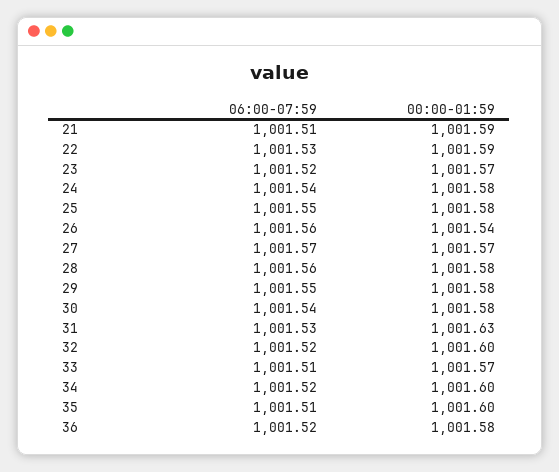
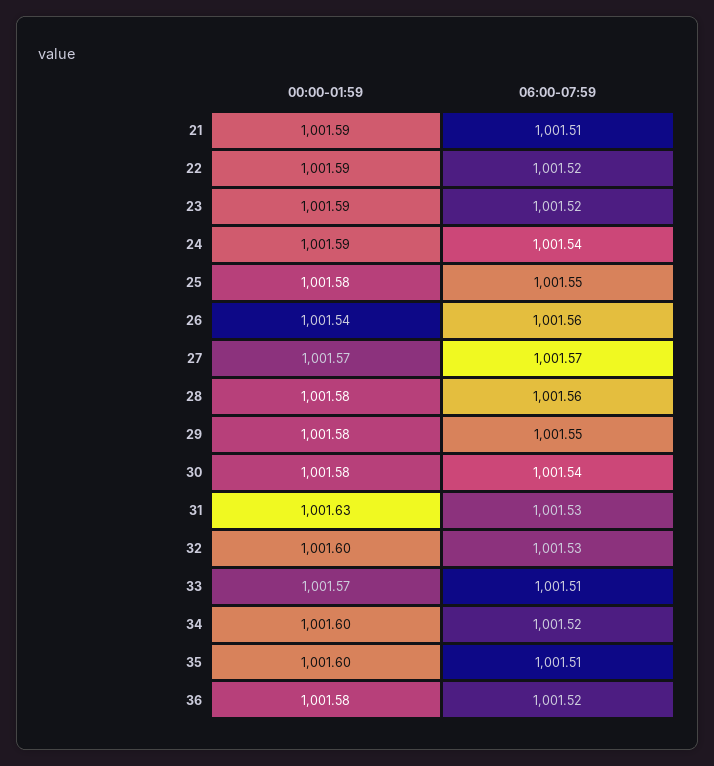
06:00-07:59, 22: 1001.53 -> 1001.52
00:00-01:59, 23: 1001.57 -> 1001.59
00:00-01:59, 24: 1001.58 -> 1001.59
06:00-07:59, 32: 1001.52 -> 1001.53

